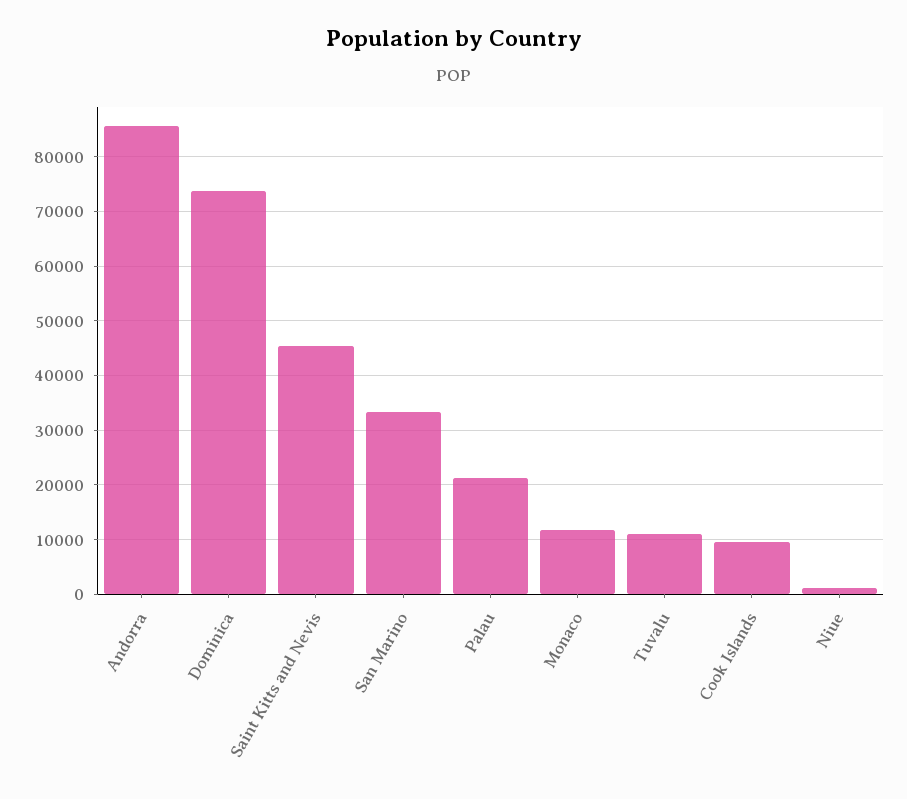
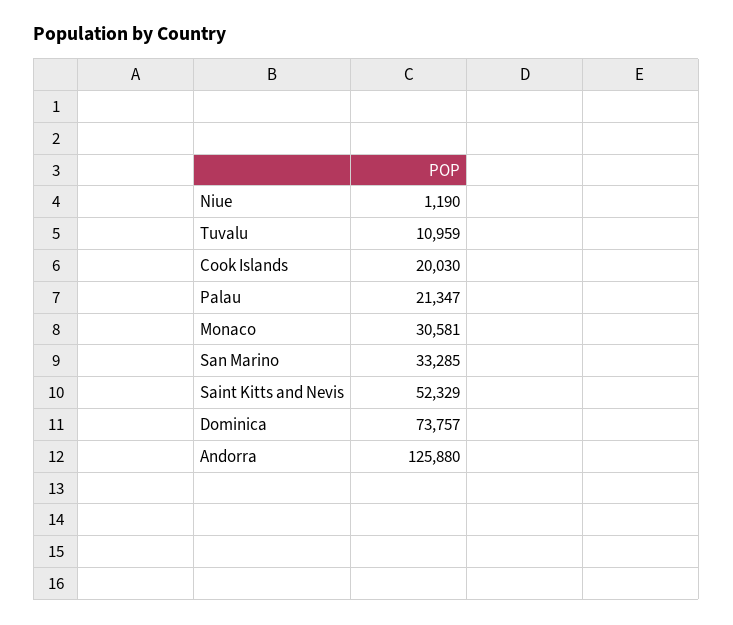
Andorra: 86000 -> 125880
Saint Kitts and Nevis: 46000 -> 52329
Monaco: 12000 -> 30581
Cook Islands: 10000 -> 20030

